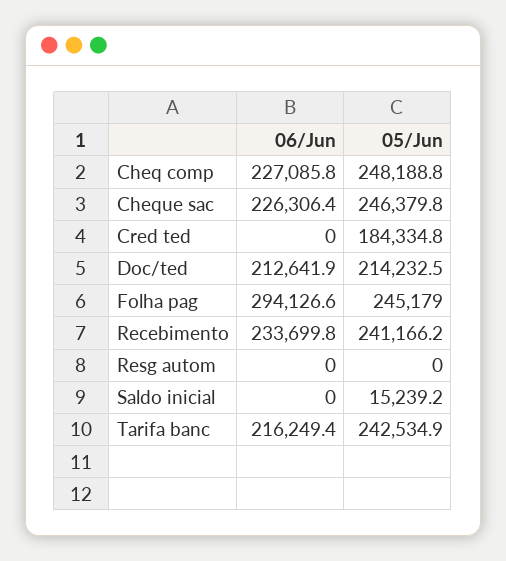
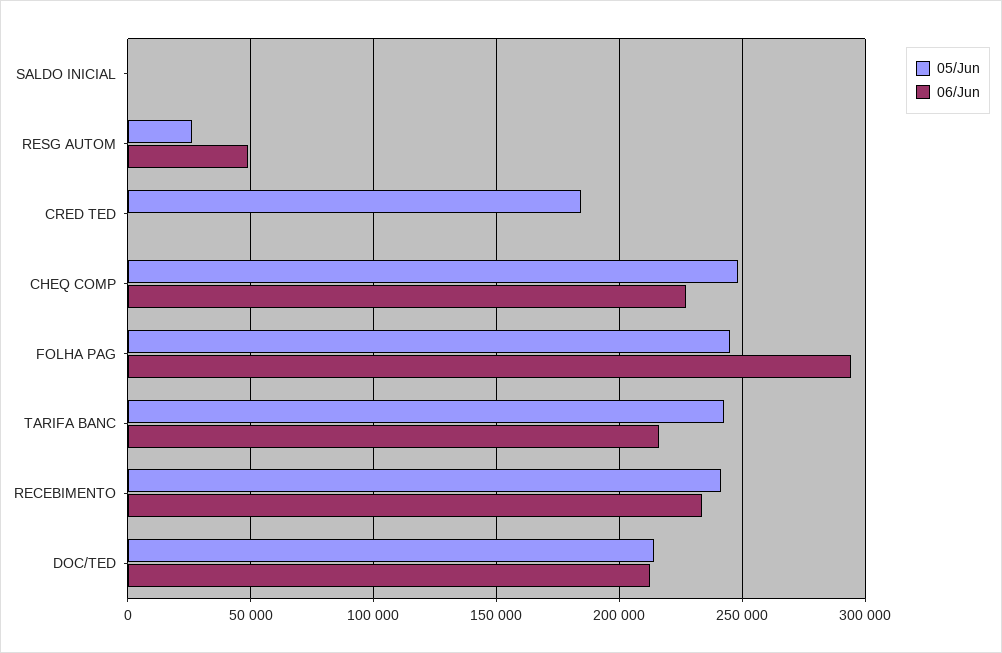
06/Jun, Cheque sac: 226306.4 -> none
05/Jun, Cheque sac: 246379.8 -> none
06/Jun, Resg autom: 0 -> 50000
05/Jun, Resg autom: 0 -> 25000
05/Jun, Saldo inicial: 15239.2 -> 0

